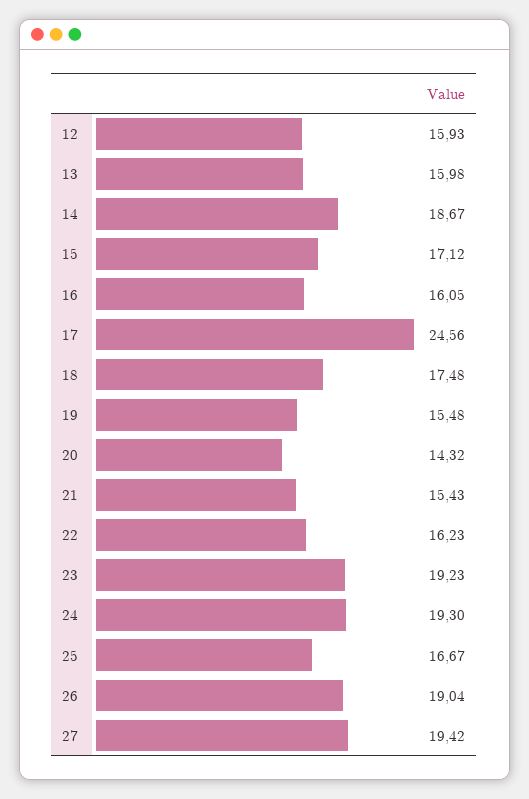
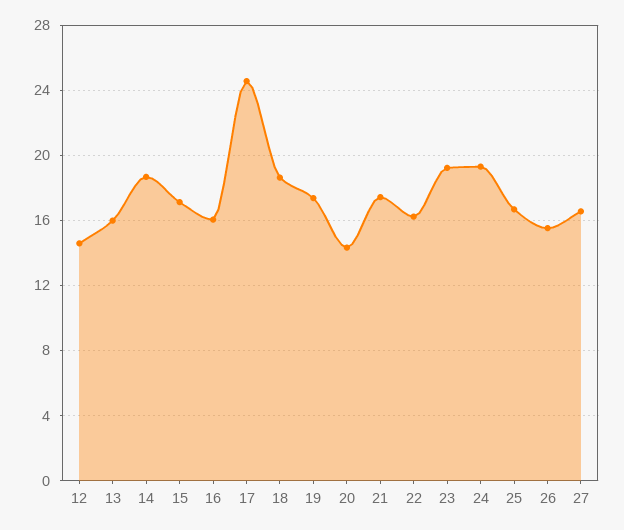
12: 15.93 -> 14.5
18: 17.48 -> 18.5
19: 15.48 -> 17.5
21: 15.43 -> 17.5
26: 19.04 -> 15.5
27: 19.42 -> 16.5

